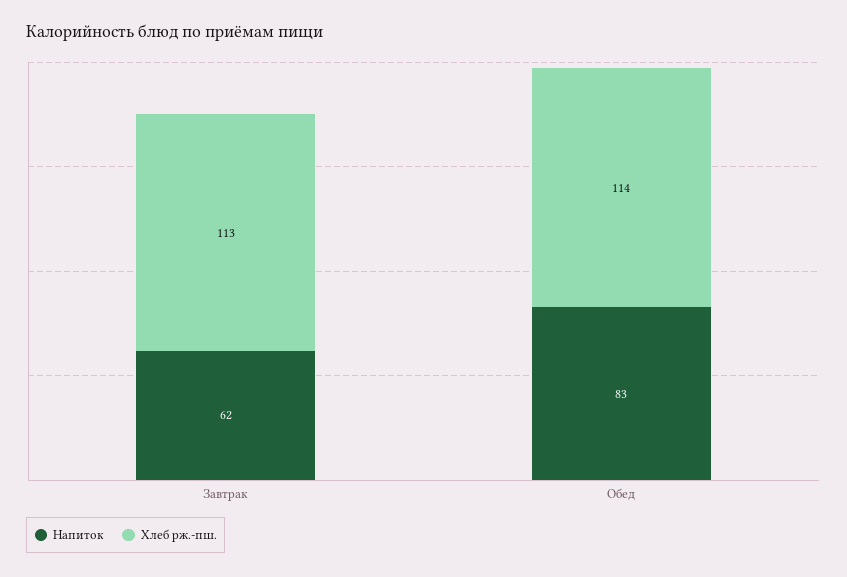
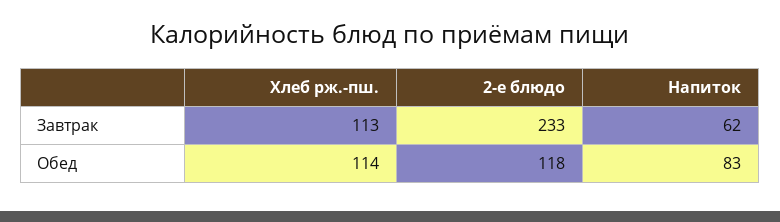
2-е блюдо, Завтрак: none -> 233
2-е блюдо, Обед: none -> 118

